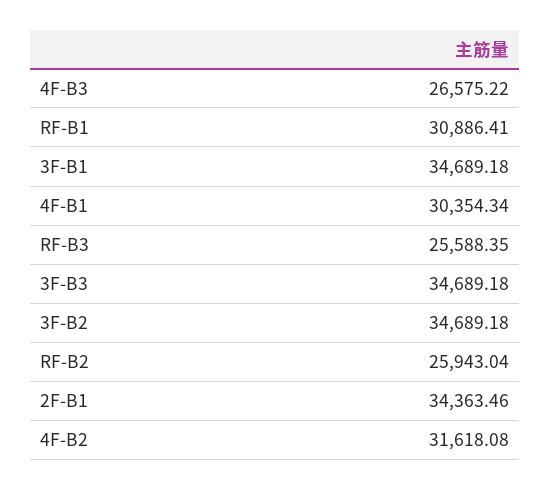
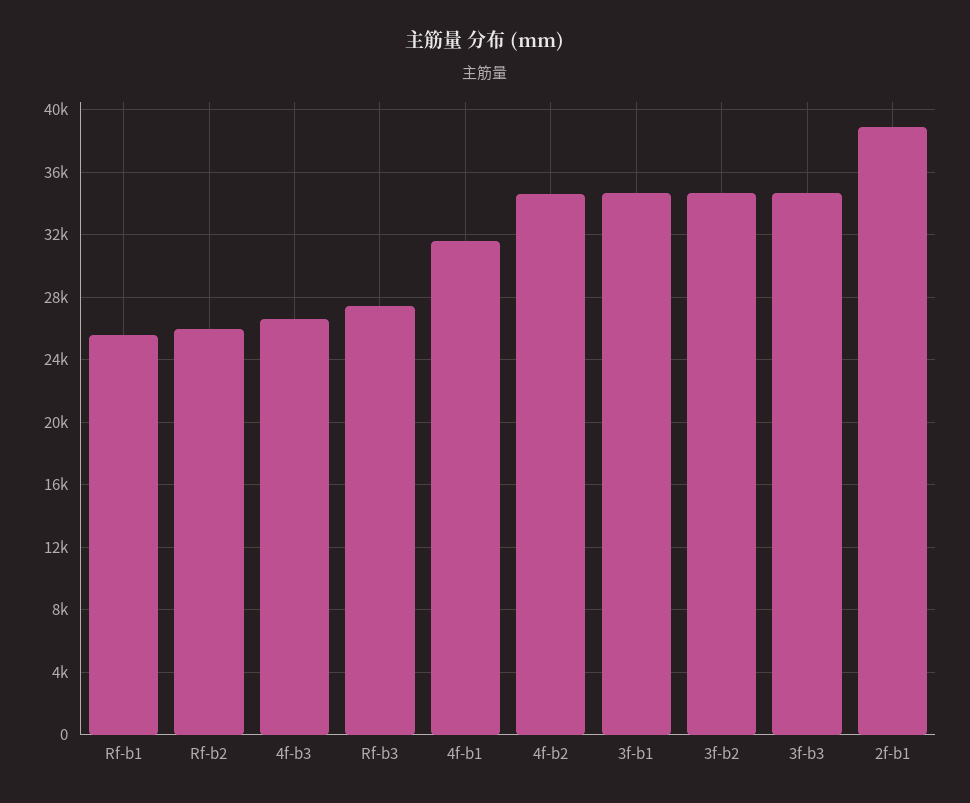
RF-B1: 30886.41 -> 25500
4F-B1: 30354.34 -> 31500
RF-B3: 25588.35 -> 27500
2F-B1: 34363.46 -> 39000
4F-B2: 31618.08 -> 34500

